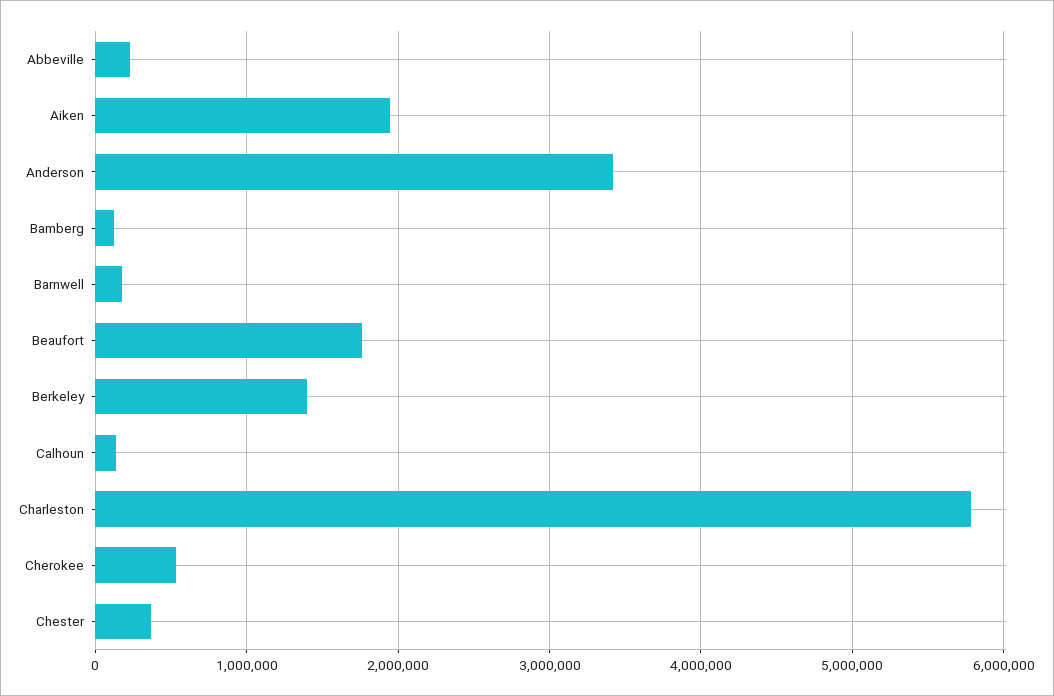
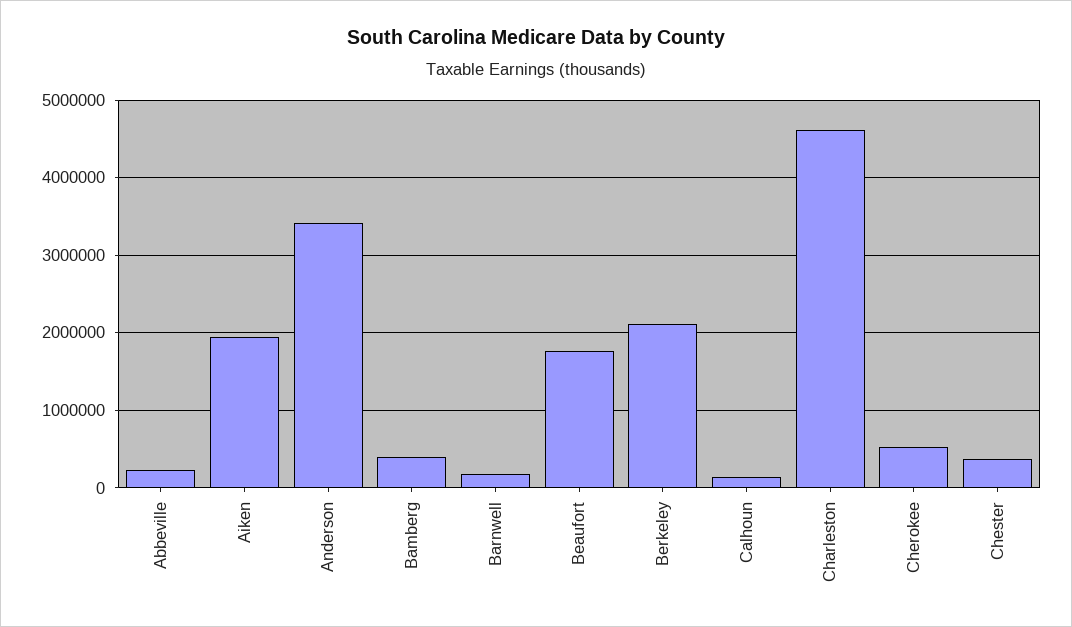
Bamberg: 100000 -> 400000
Berkeley: 1400000 -> 2100000
Charleston: 5800000 -> 4600000

